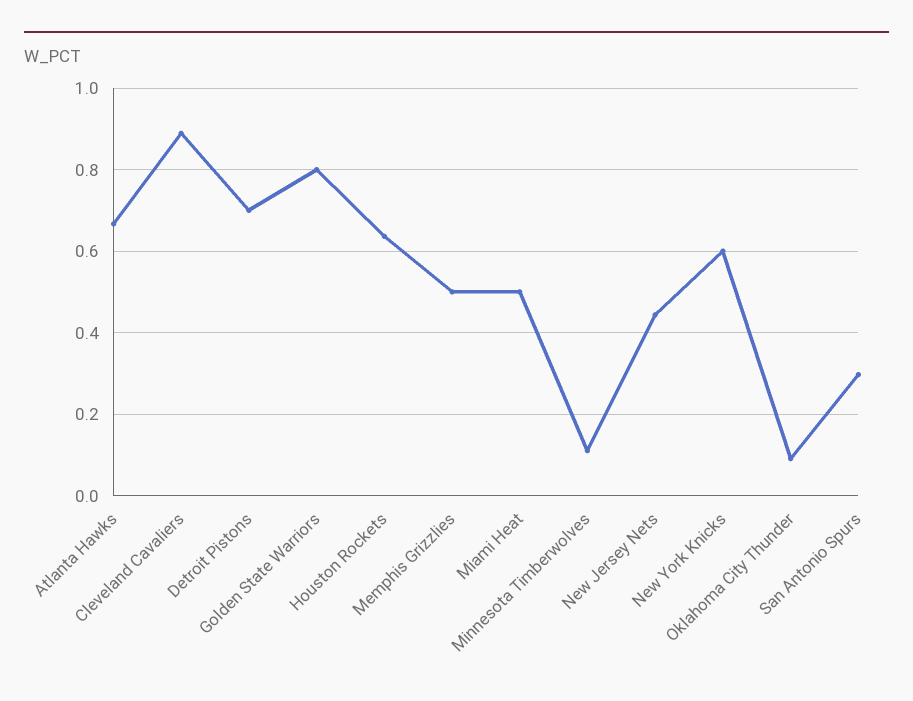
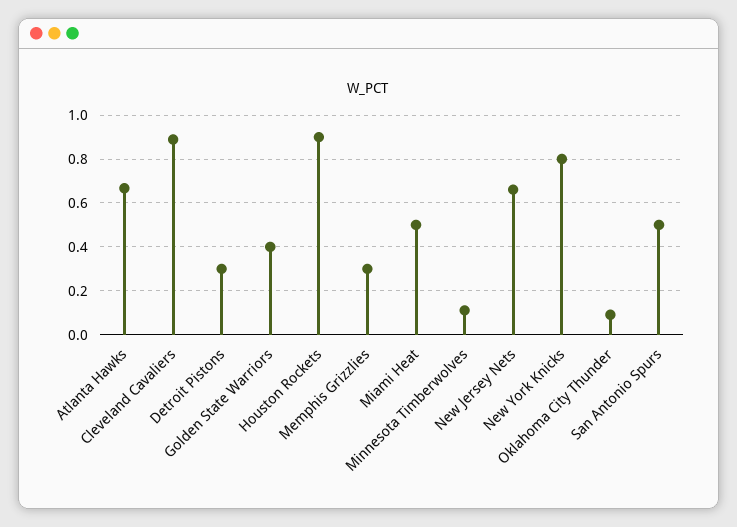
Detroit Pistons: 0.7 -> 0.3
Golden State Warriors: 0.8 -> 0.4
Houston Rockets: 0.64 -> 0.9
Memphis Grizzlies: 0.5 -> 0.3
New Jersey Nets: 0.44 -> 0.65
New York Knicks: 0.6 -> 0.8
San Antonio Spurs: 0.3 -> 0.5

